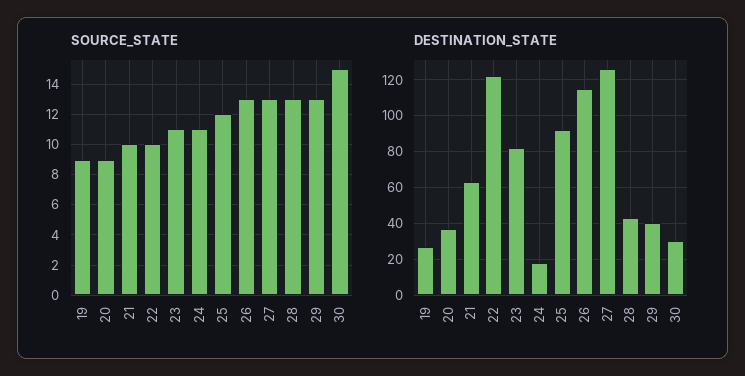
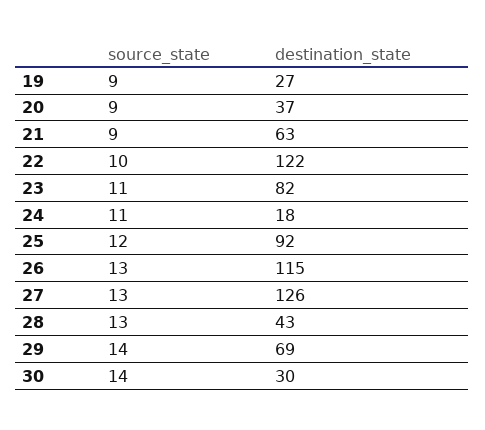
SOURCE_STATE, 21: 10 -> 9
SOURCE_STATE, 29: 13 -> 14
SOURCE_STATE, 30: 15 -> 14
DESTINATION_STATE, 29: 40 -> 69

